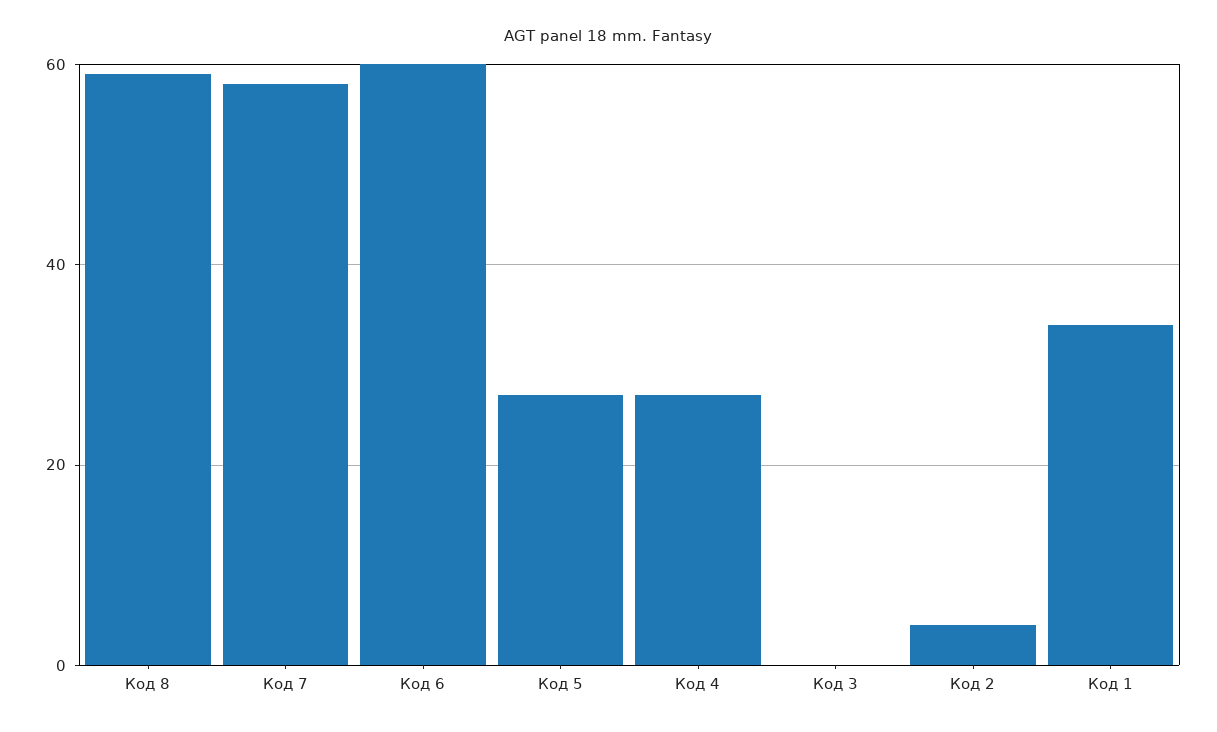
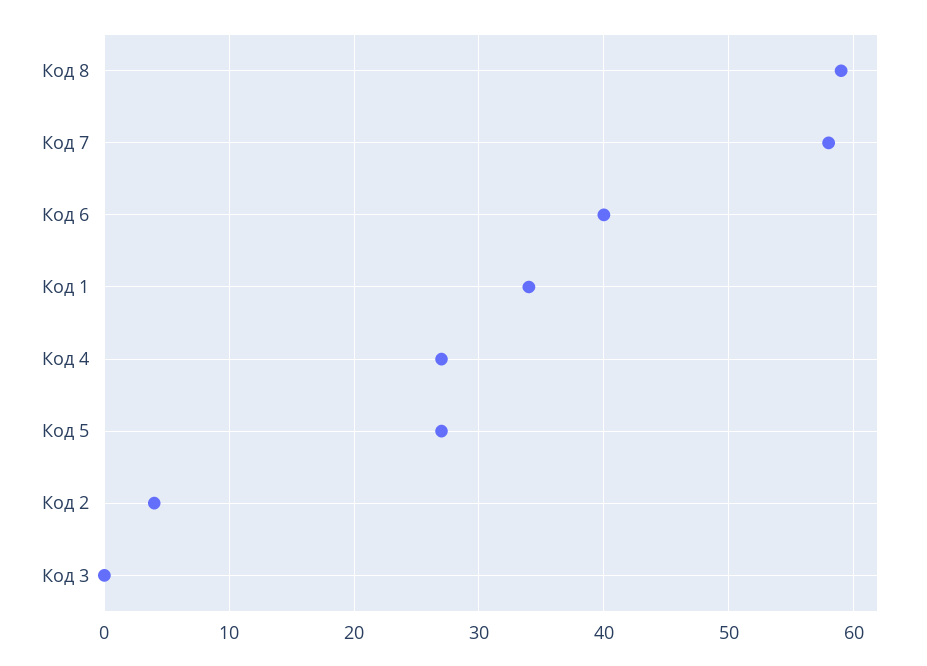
Код 6: 60 -> 40

